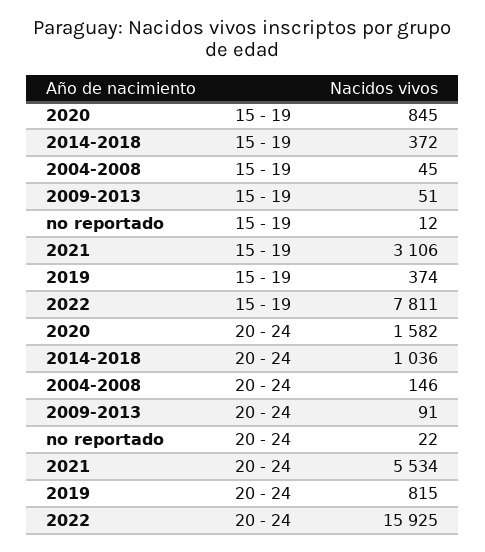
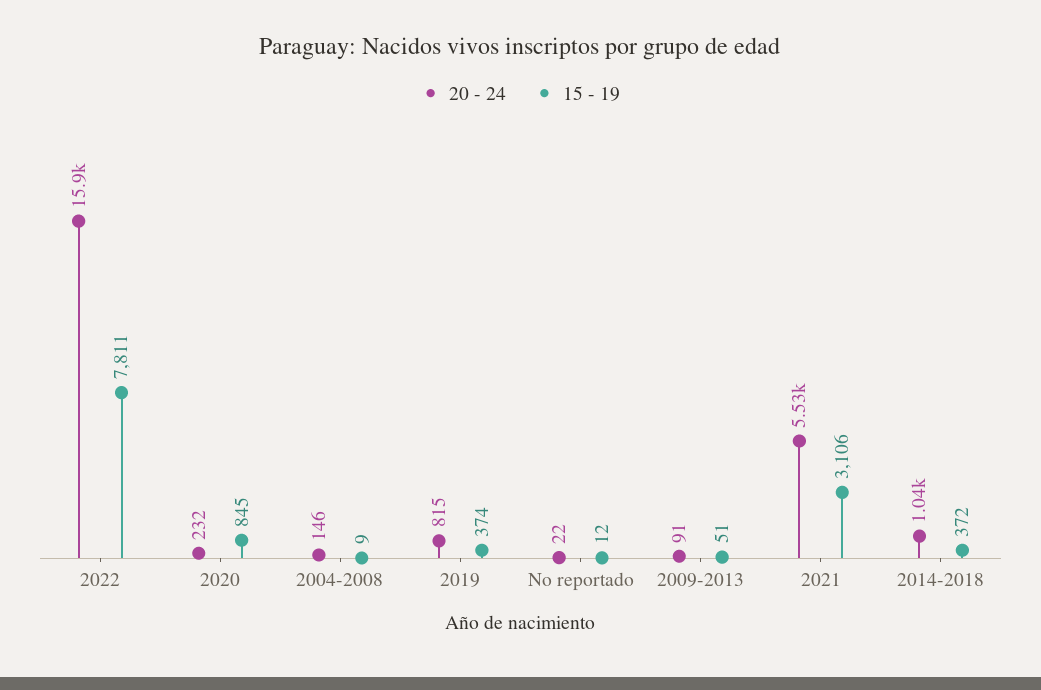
15 - 19, 2004-2008: 45 -> 9
20 - 24, 2020: 1582 -> 232

